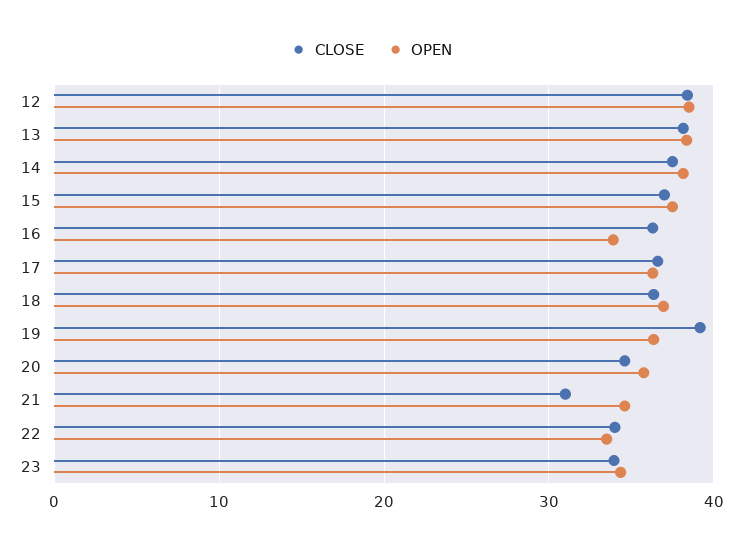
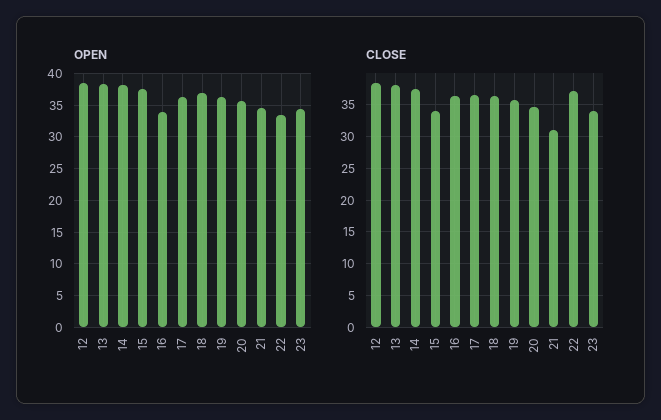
CLOSE, 15: 37 -> 34
CLOSE, 19: 39 -> 36
CLOSE, 22: 34 -> 37

